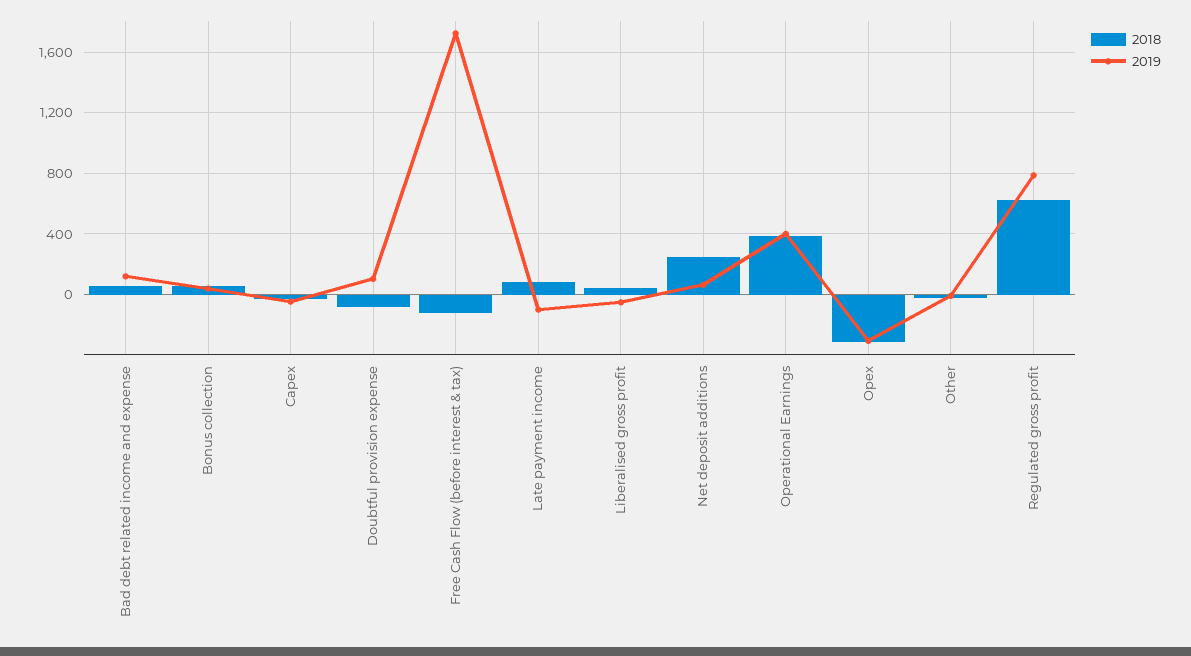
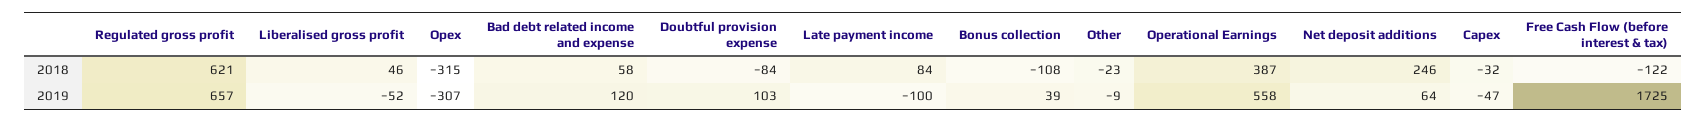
2018, Bonus collection: 50 -> -108
2019, Operational Earnings: 400 -> 558
2019, Regulated gross profit: 800 -> 657

